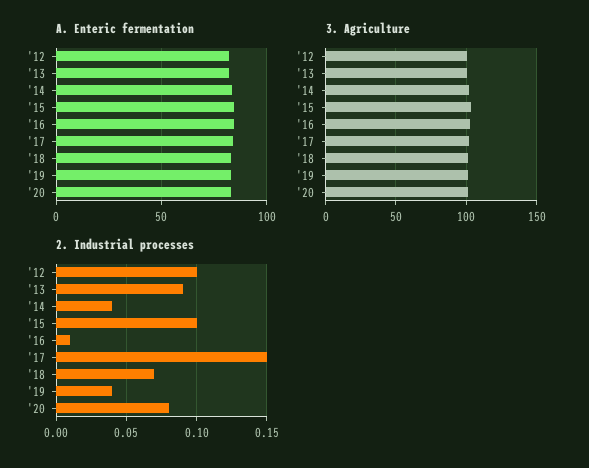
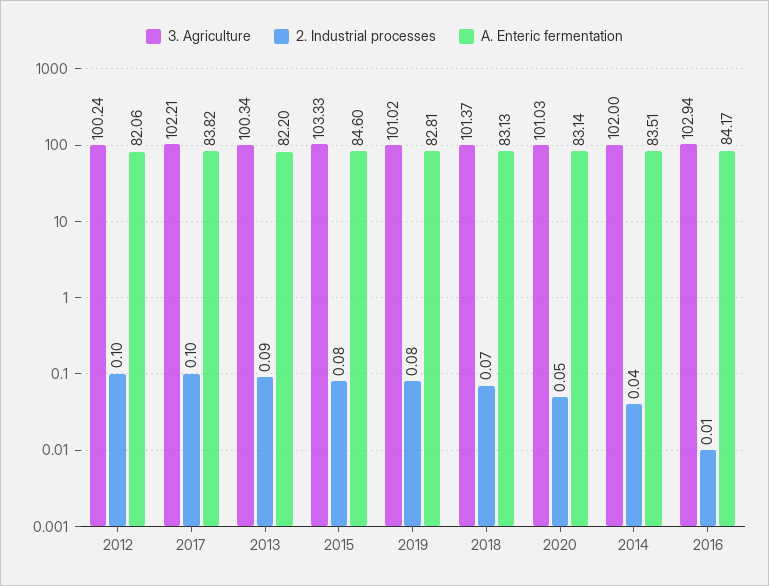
2. Industrial processes, '15: 0.1 -> 0.08
2. Industrial processes, '17: 0.15 -> 0.1
2. Industrial processes, '19: 0.04 -> 0.08
2. Industrial processes, '20: 0.08 -> 0.05

